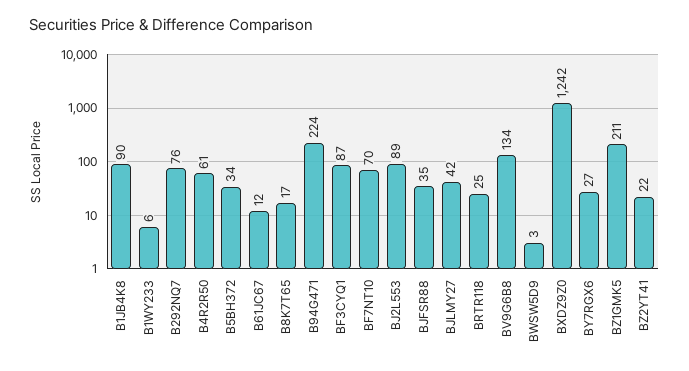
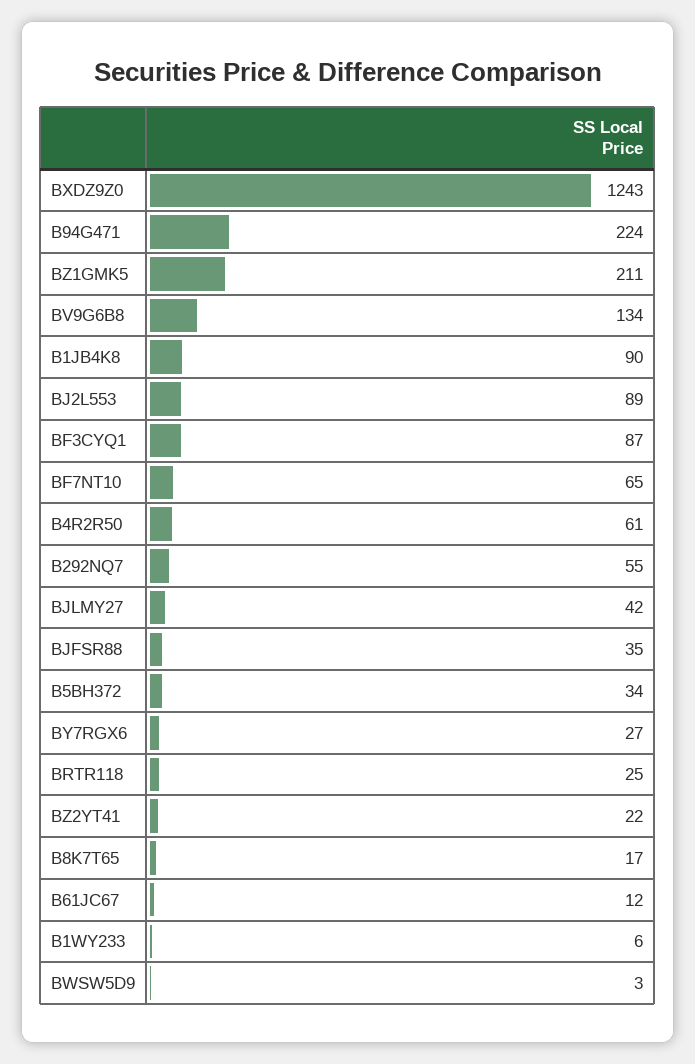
B292NQ7: 76 -> 55
BF7NT10: 70 -> 65
BXDZ9Z0: 1242 -> 1243

